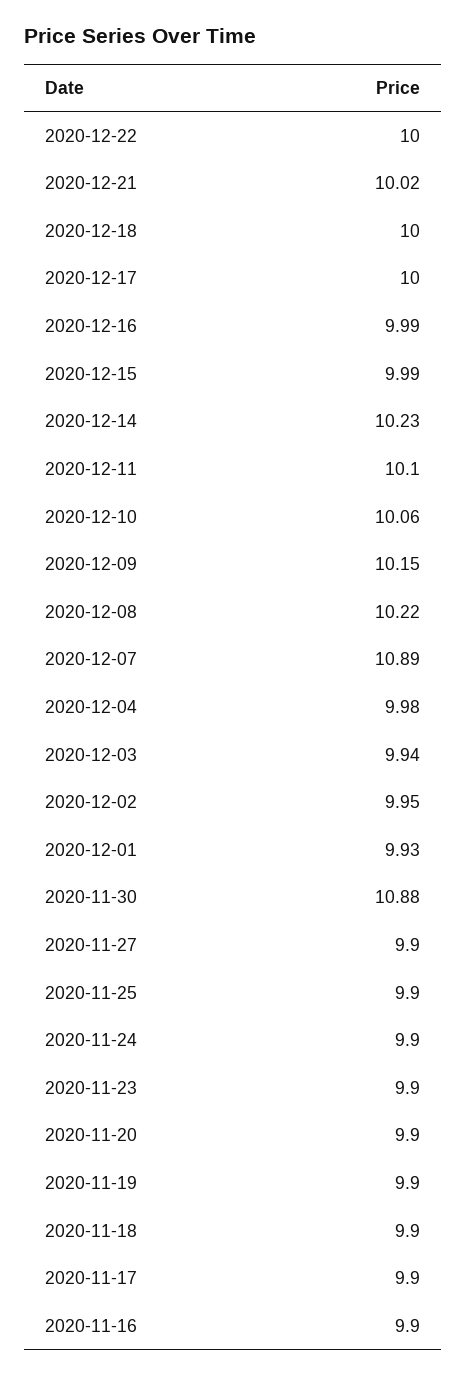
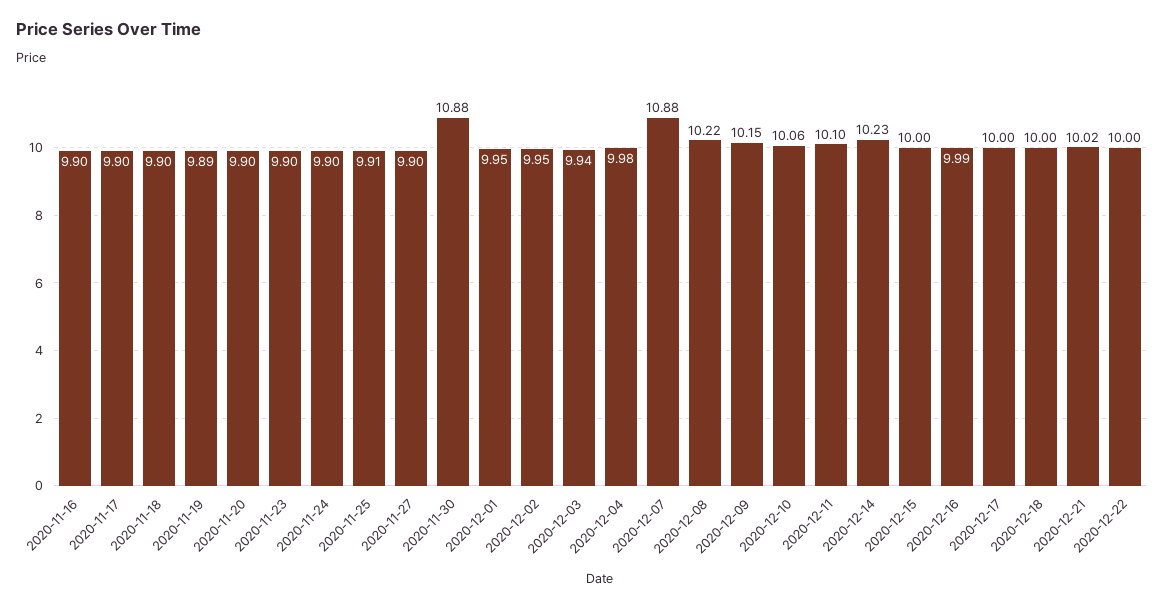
2020-12-15: 9.99 -> 10
2020-12-07: 10.89 -> 10.88
2020-12-01: 9.93 -> 9.95
2020-11-25: 9.9 -> 9.91
2020-11-19: 9.9 -> 9.89

